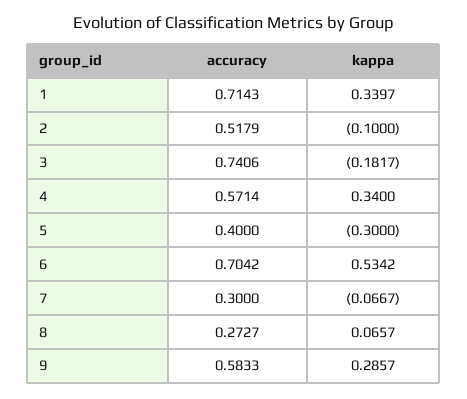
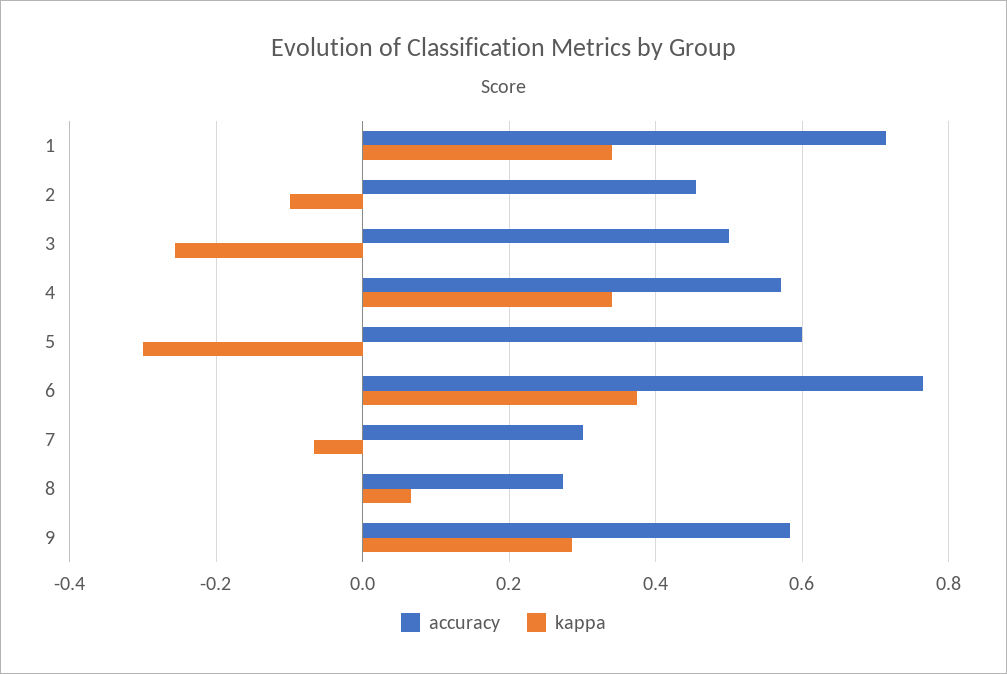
accuracy, 2: 0.5179 -> 0.46
accuracy, 3: 0.7406 -> 0.5
kappa, 3: -0.1817 -> -0.26
accuracy, 5: 0.4 -> 0.6
accuracy, 6: 0.7042 -> 0.76
kappa, 6: 0.5342 -> 0.38

